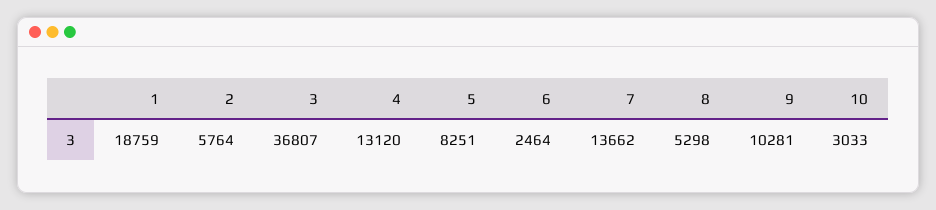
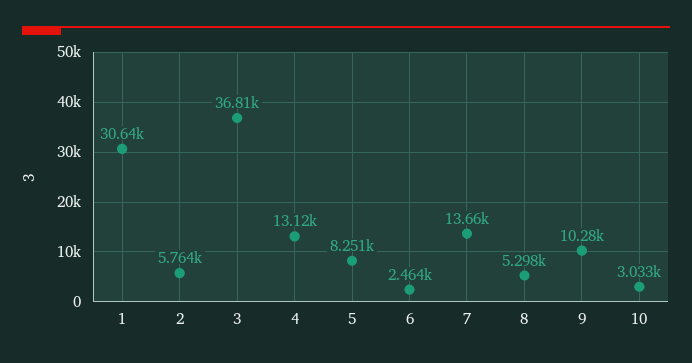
1: 18759 -> 30640

